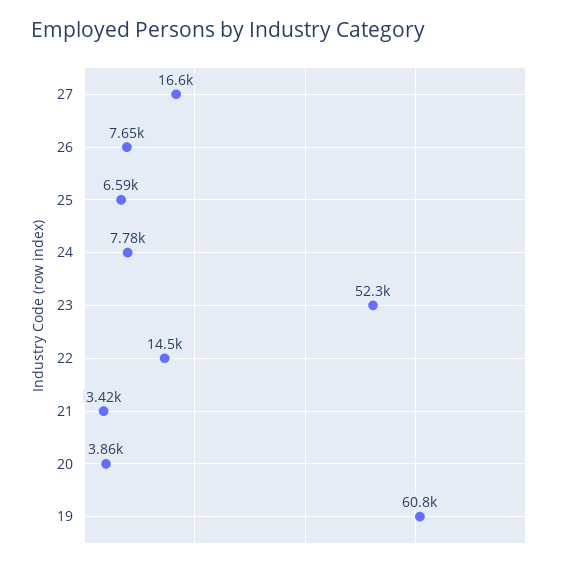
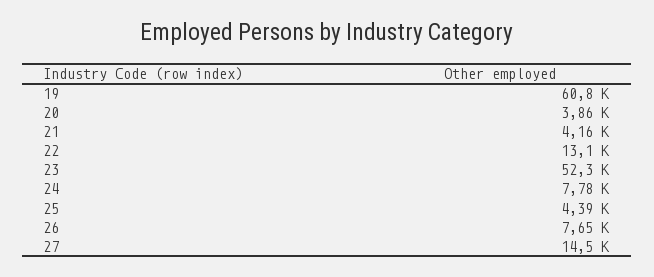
27: 16600 -> 14500
25: 6590 -> 4390
22: 14500 -> 13100
21: 3420 -> 4160

